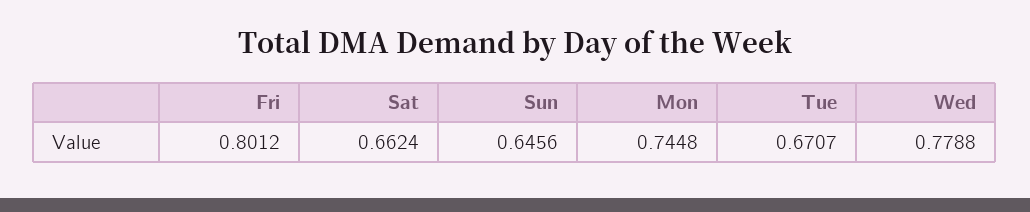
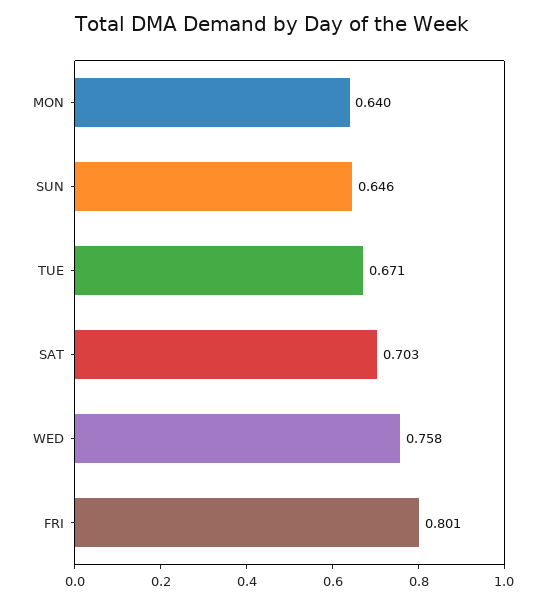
Sat: 0.6624 -> 0.703
Mon: 0.7448 -> 0.64
Wed: 0.7788 -> 0.758

